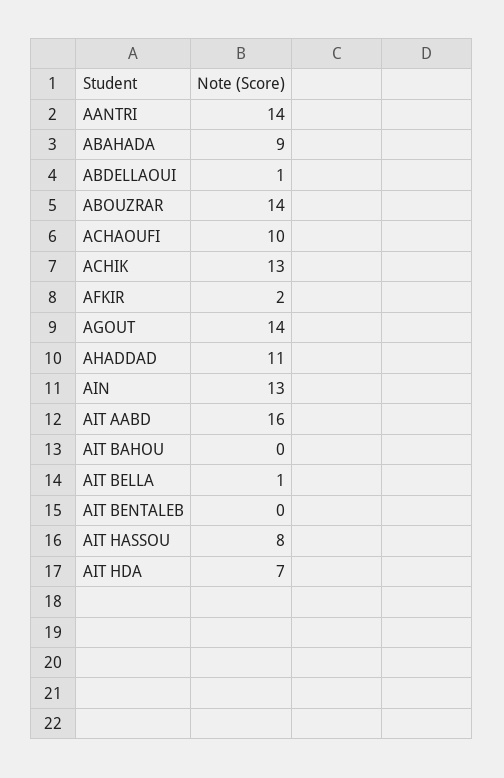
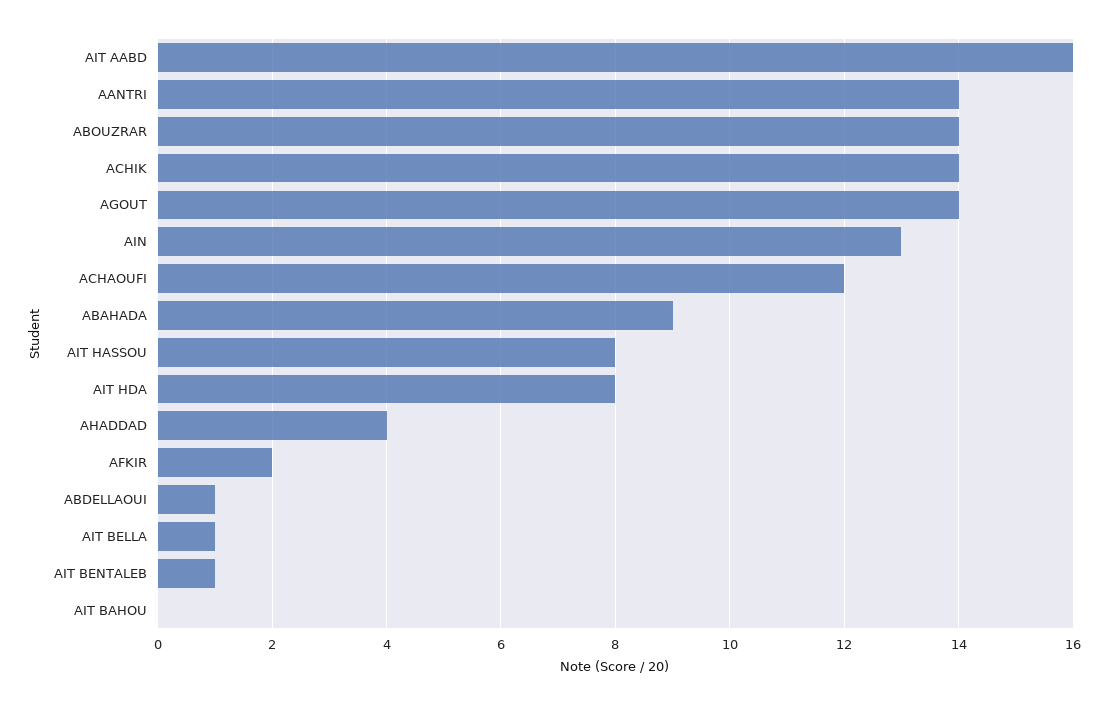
ACHAOUFI: 10 -> 12
ACHIK: 13 -> 14
AHADDAD: 11 -> 4
AIT BENTALEB: 0 -> 1
AIT HDA: 7 -> 8

